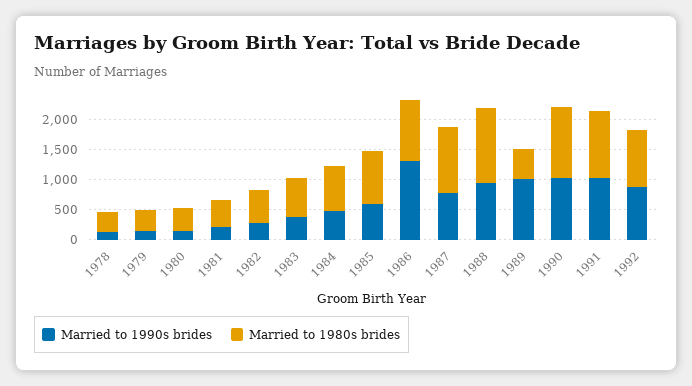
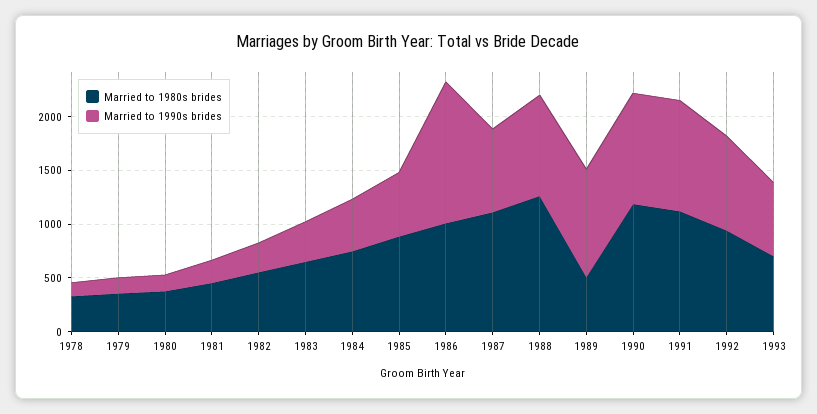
Married to 1980s brides, 1993: none -> 700
Married to 1990s brides, 1993: none -> 700

